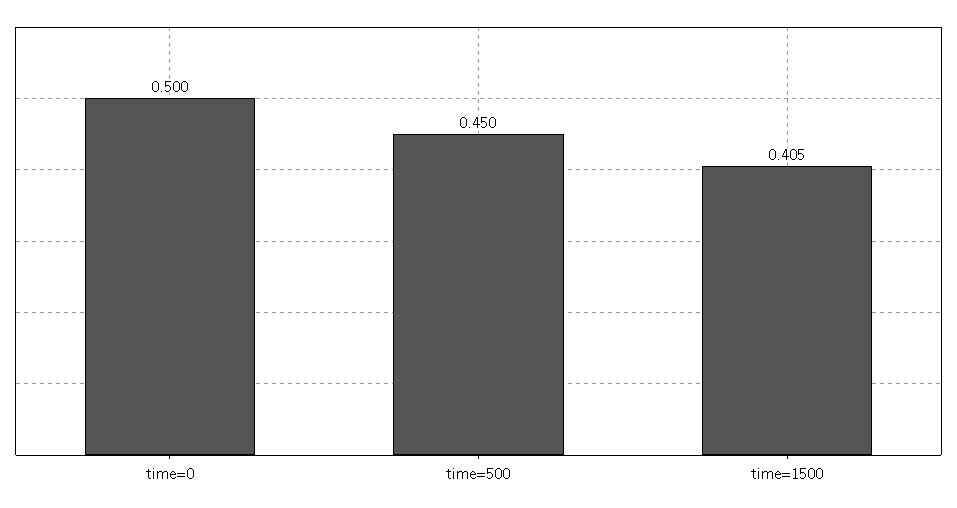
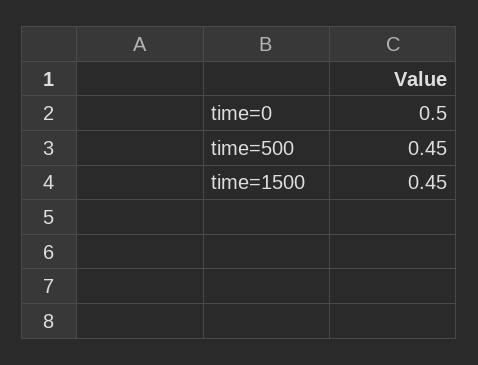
time=1500: 0.405 -> 0.45

